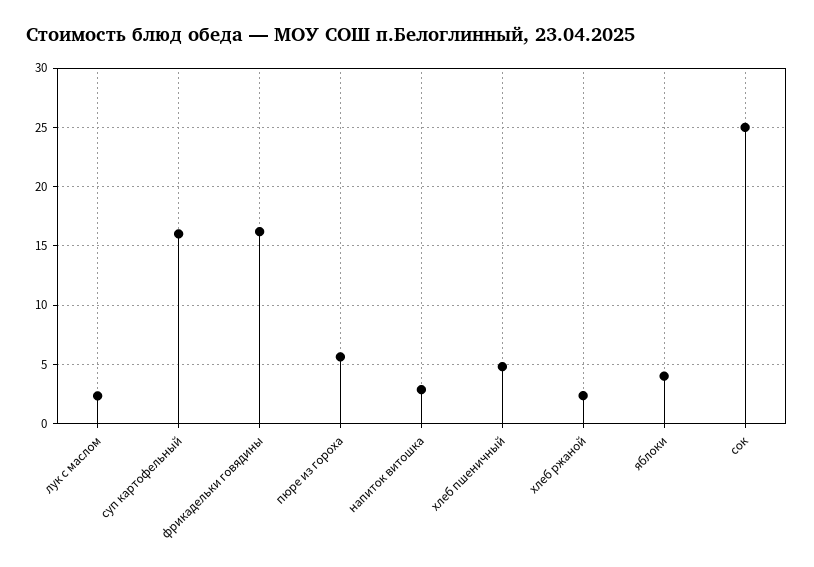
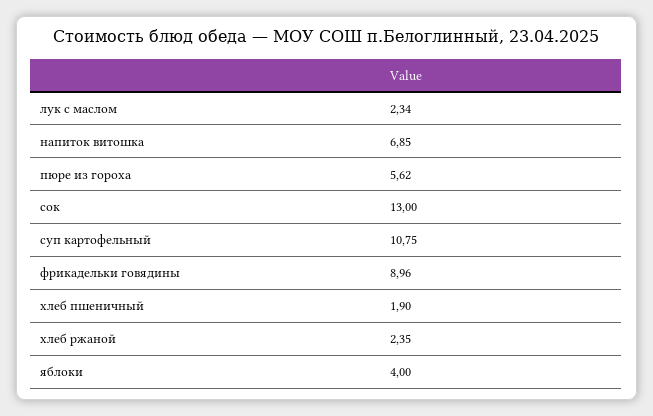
суп картофельный: 16 -> 10.75
фрикадельки говядины: 16 -> 8.96
напиток витошка: 3 -> 6.85
хлеб пшеничный: 5 -> 1.9
сок: 25 -> 13

